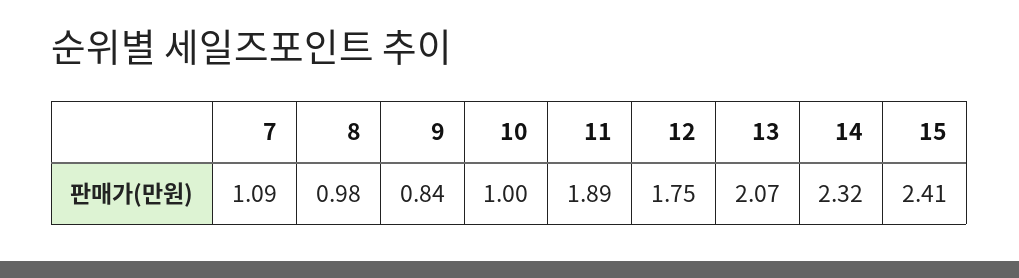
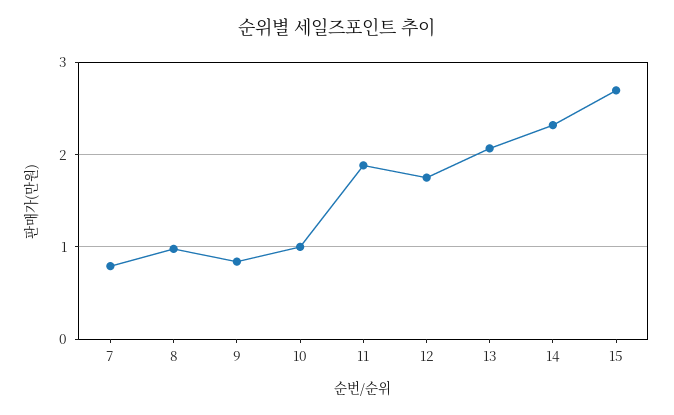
7: 1.09 -> 0.8
15: 2.41 -> 2.7

